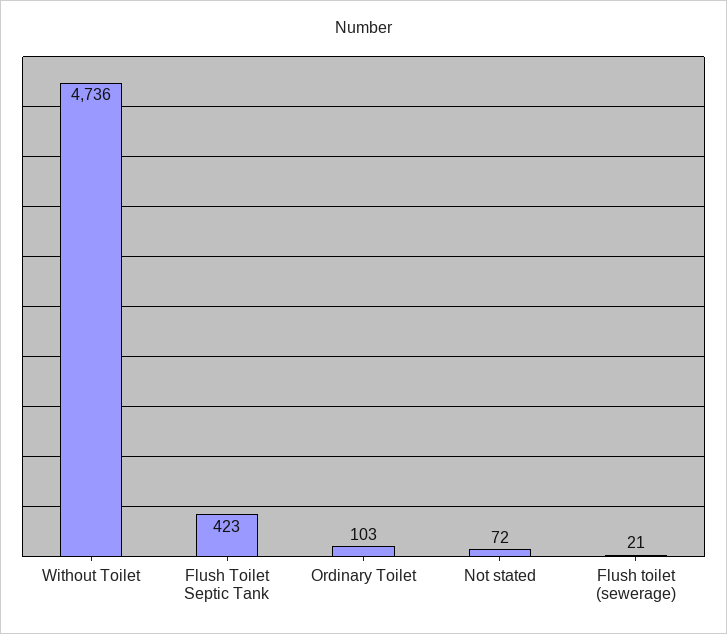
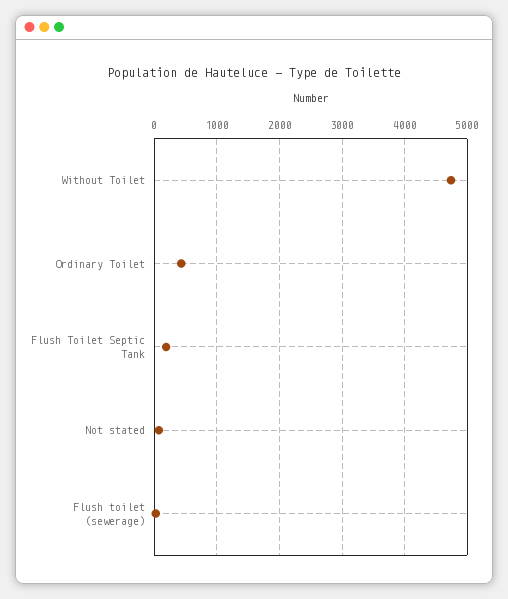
Flush Toilet Septic Tank: 423 -> 200
Ordinary Toilet: 103 -> 400

